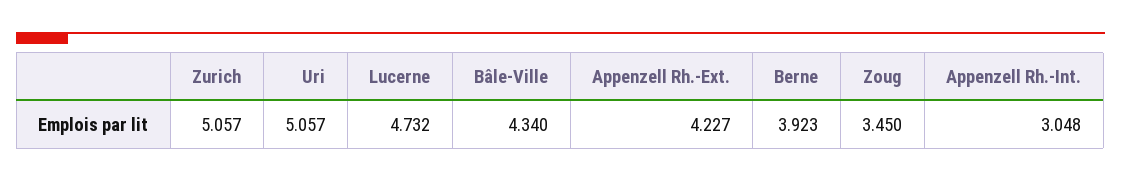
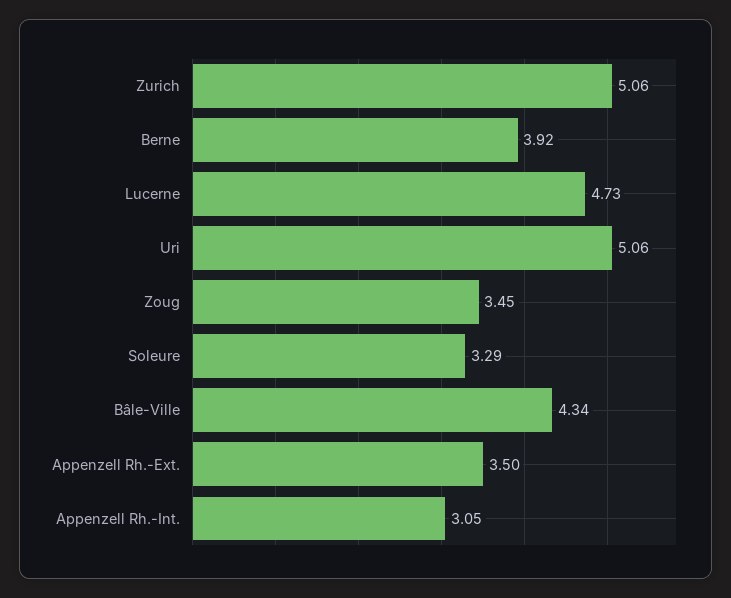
Appenzell Rh.-Ext.: 4.227 -> 3.5
Soleure: none -> 3.29

